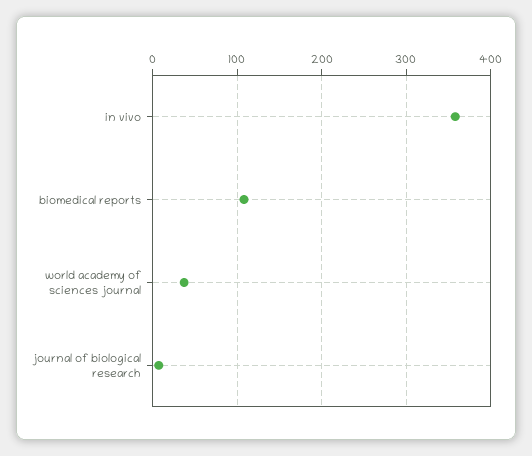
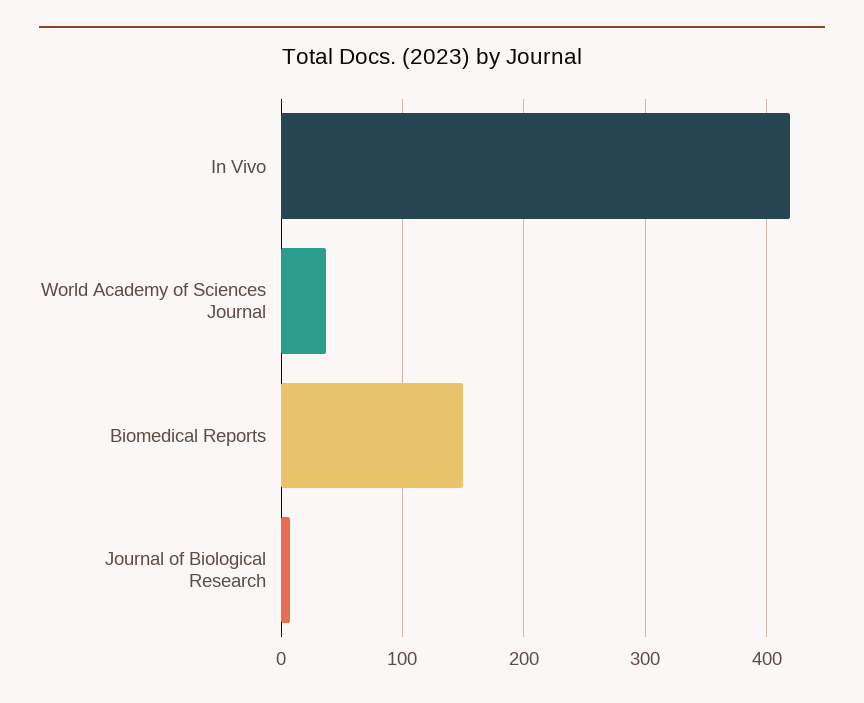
in vivo: 360 -> 420
biomedical reports: 110 -> 150

